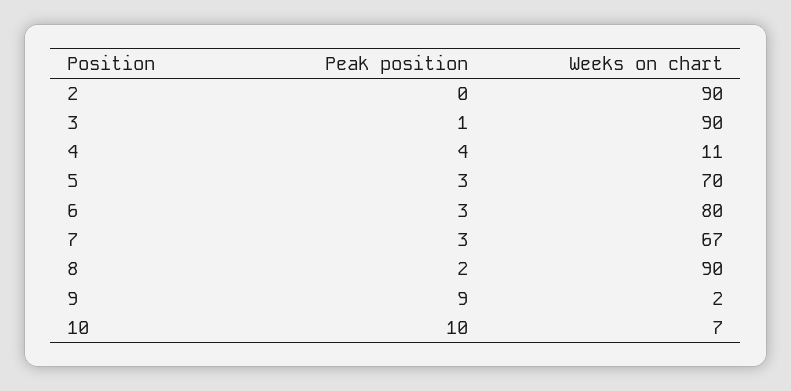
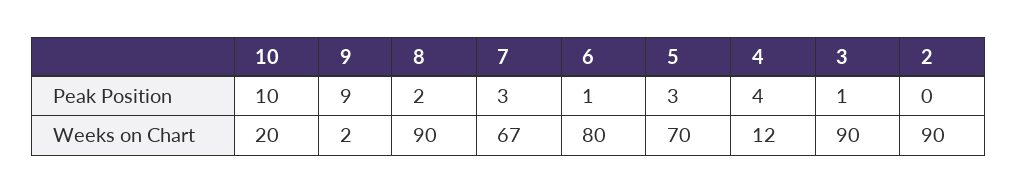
Weeks on chart, 4: 11 -> 12
Peak position, 6: 3 -> 1
Weeks on chart, 10: 7 -> 20

